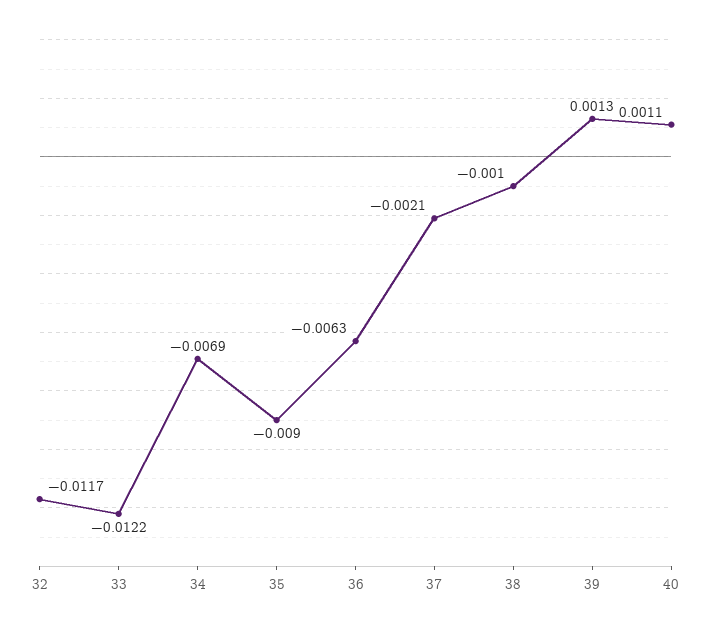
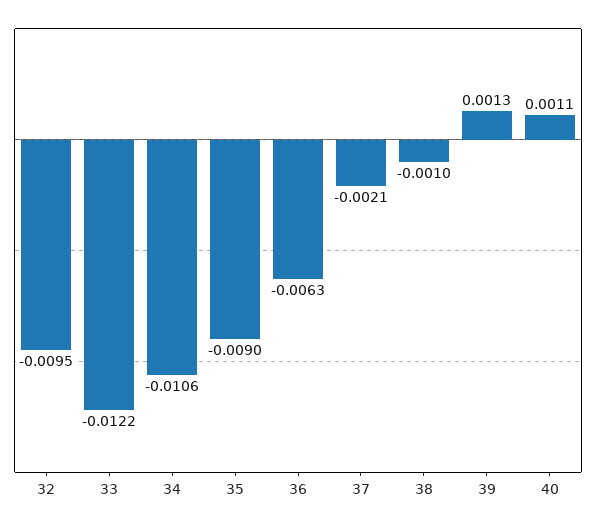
32: -0.0117 -> -0.0095
34: -0.0069 -> -0.0106

